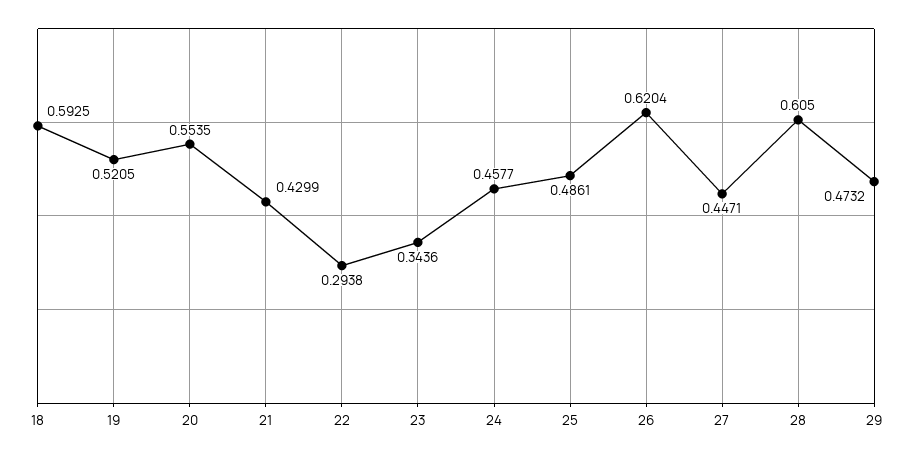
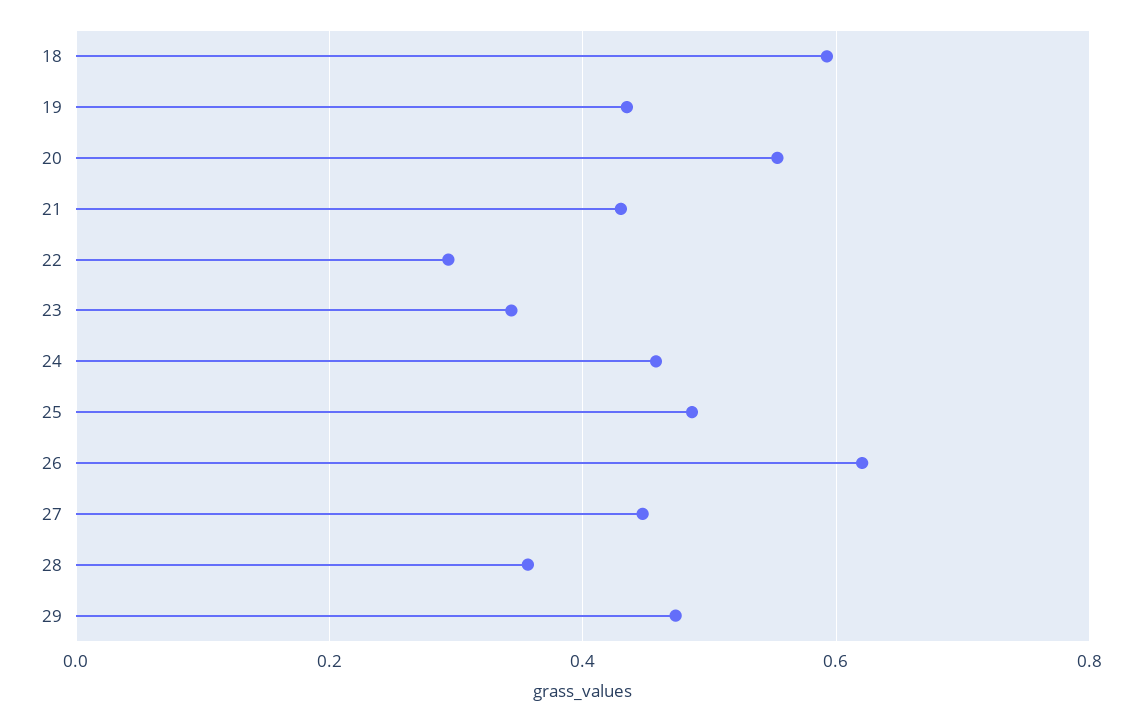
19: 0.5205 -> 0.44
28: 0.605 -> 0.36

